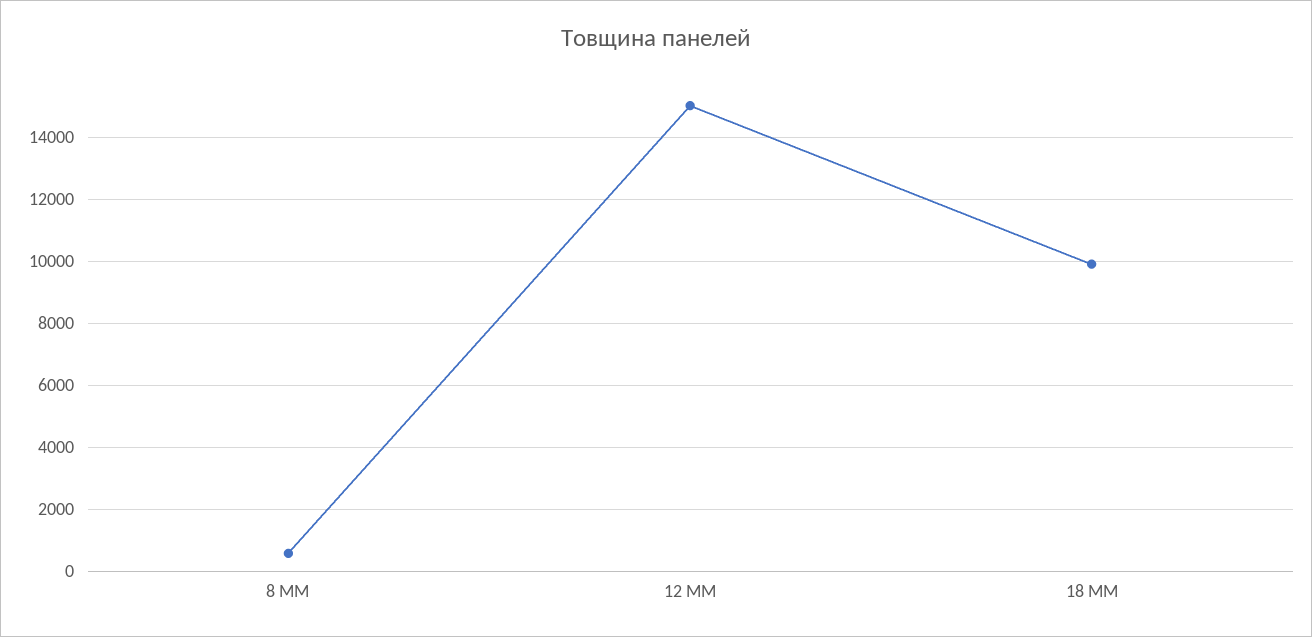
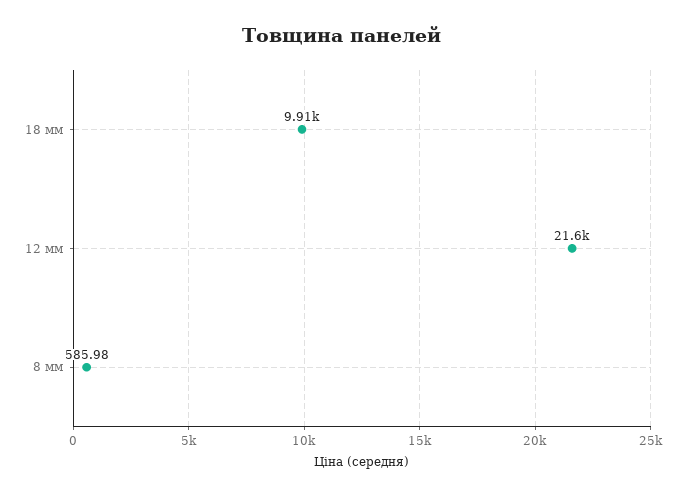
12 ММ: 15000 -> 21600

